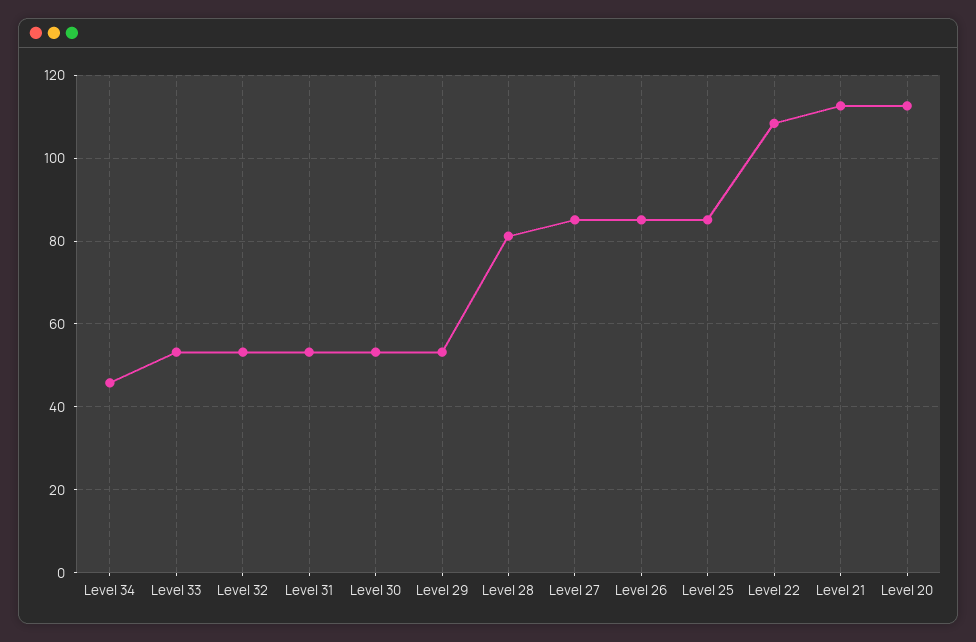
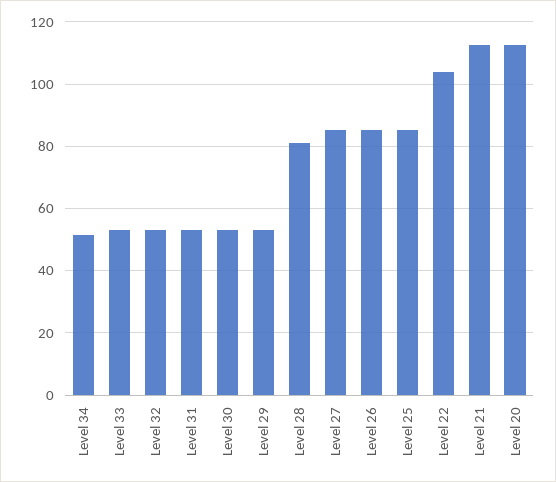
Level 34: 46 -> 52
Level 22: 108 -> 104

